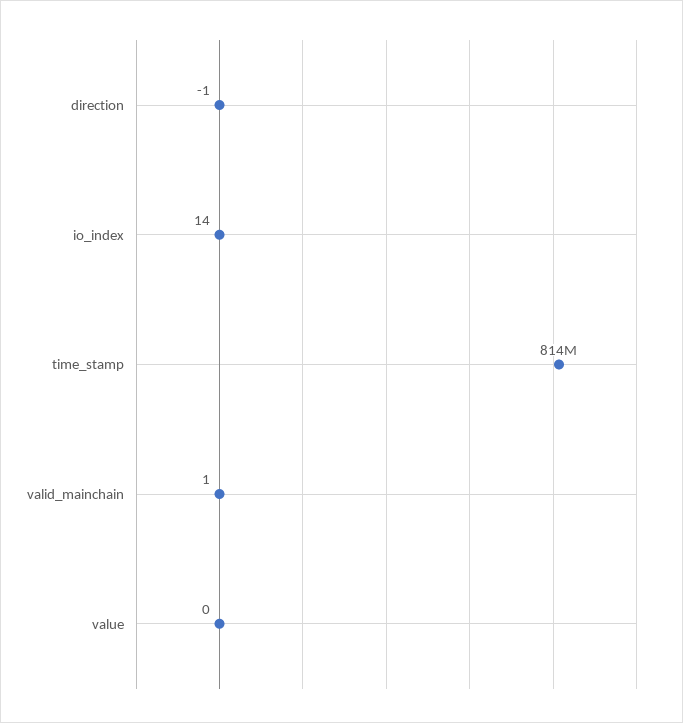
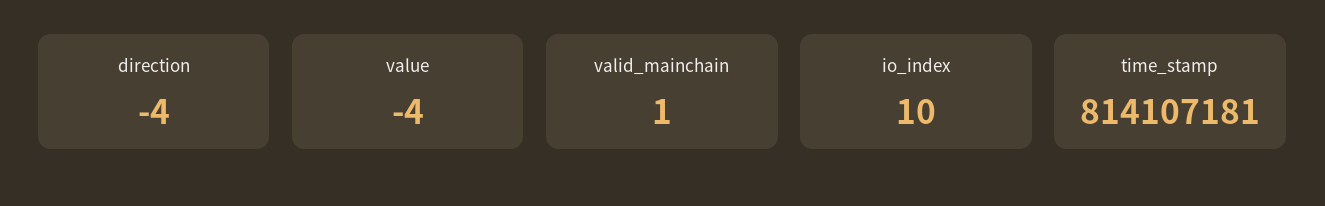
direction: -1 -> -4
io_index: 14 -> 10
value: 0 -> -4

